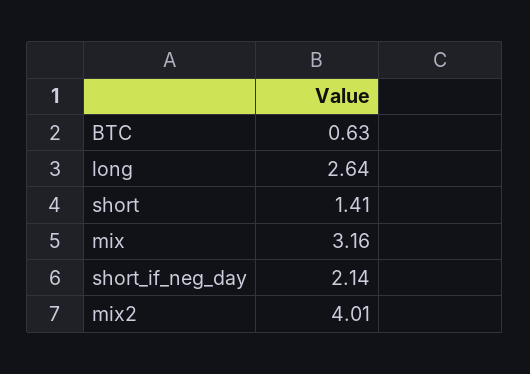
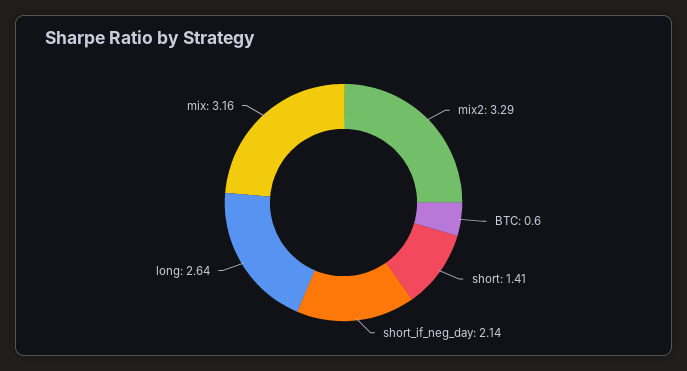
BTC: 0.63 -> 0.6
mix2: 4.01 -> 3.29

